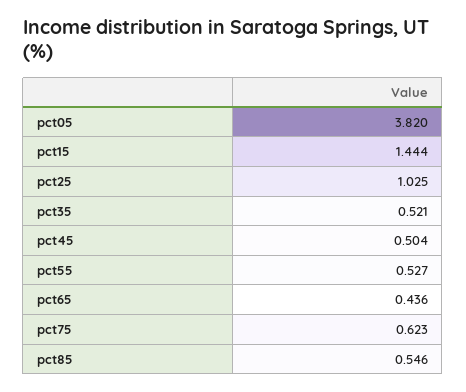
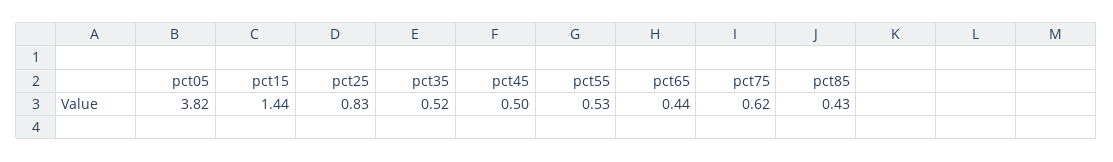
pct25: 1.025 -> 0.83
pct85: 0.546 -> 0.43

